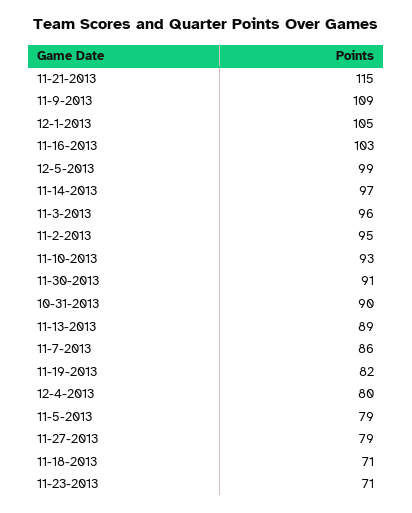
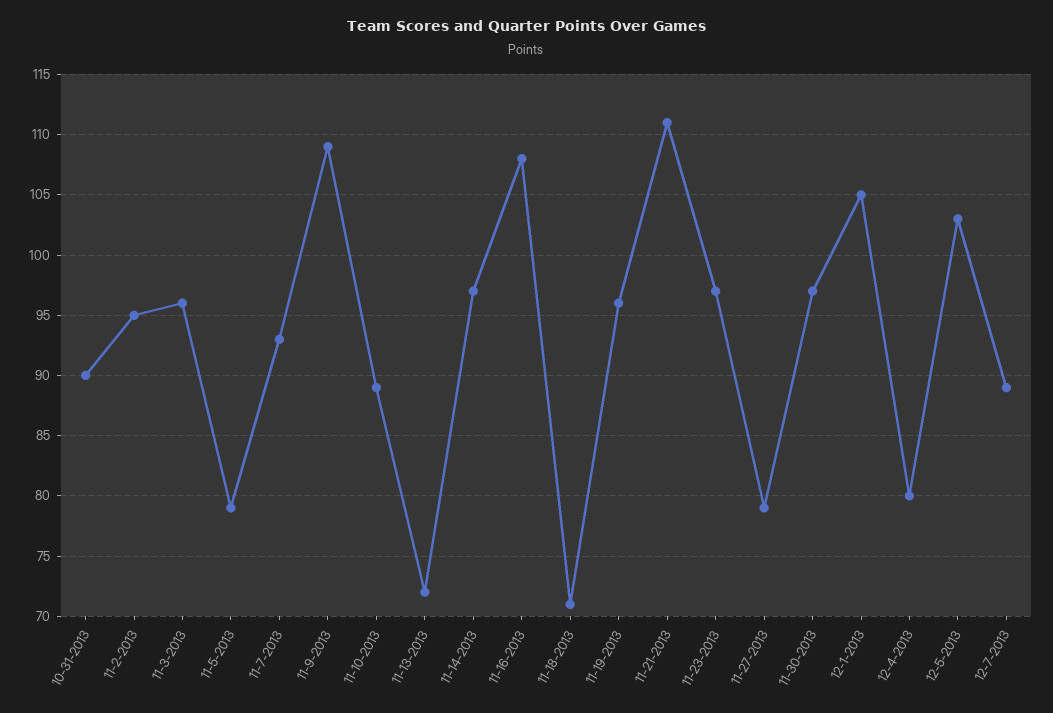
11-21-2013: 115 -> 111
11-16-2013: 103 -> 108
12-5-2013: 99 -> 103
11-10-2013: 93 -> 89
11-30-2013: 91 -> 97
11-13-2013: 89 -> 72
11-7-2013: 86 -> 93
11-19-2013: 82 -> 96
11-23-2013: 71 -> 97
12-7-2013: none -> 89

